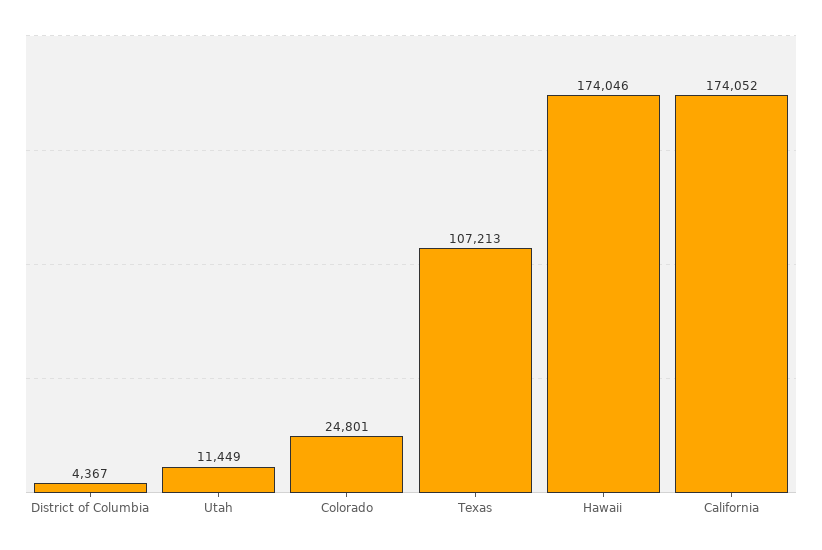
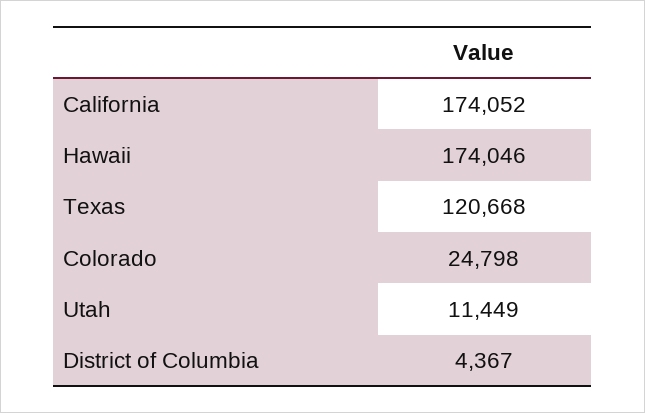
Colorado: 24801 -> 24798
Texas: 107213 -> 120668

